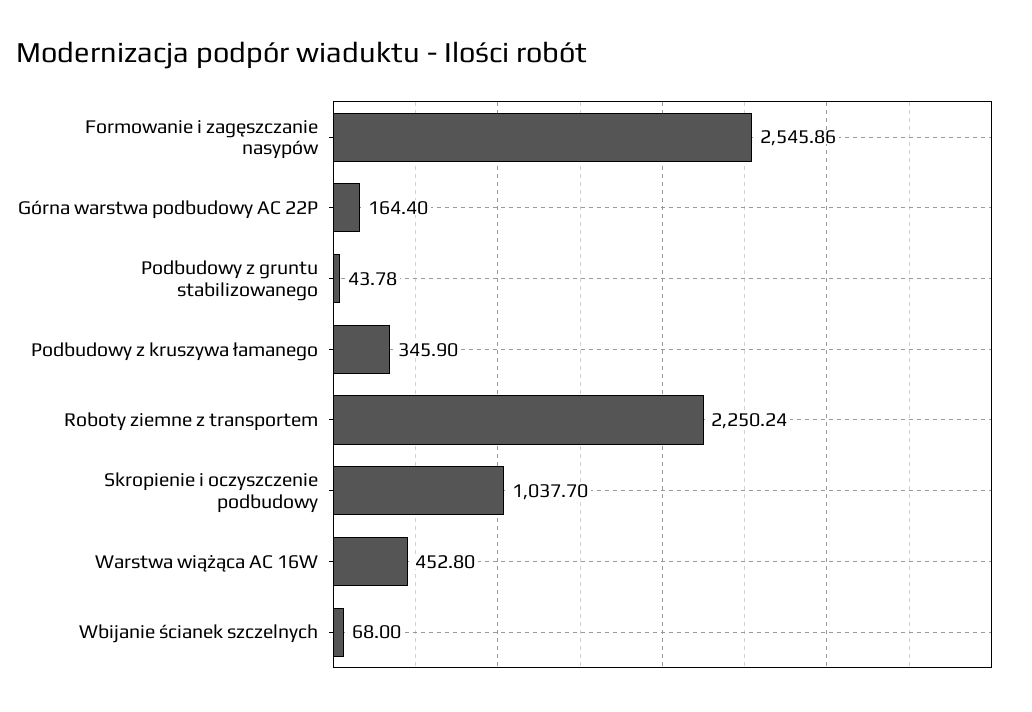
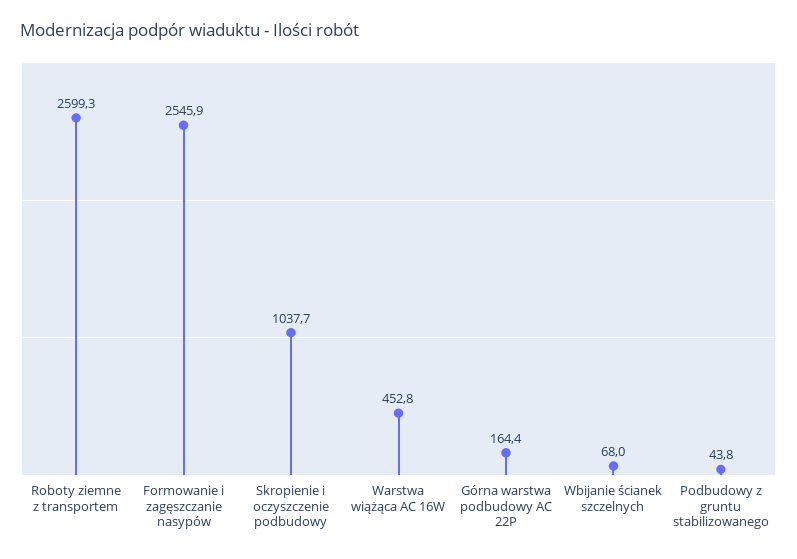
Podbudowy z kruszywa łamanego: 345.9 -> none
Roboty ziemne z transportem: 2250.24 -> 2599.3

